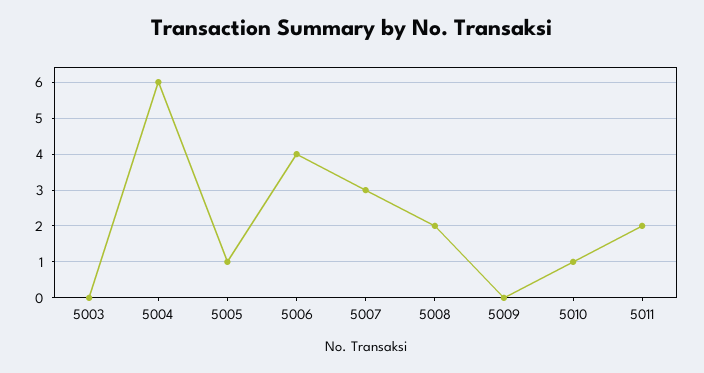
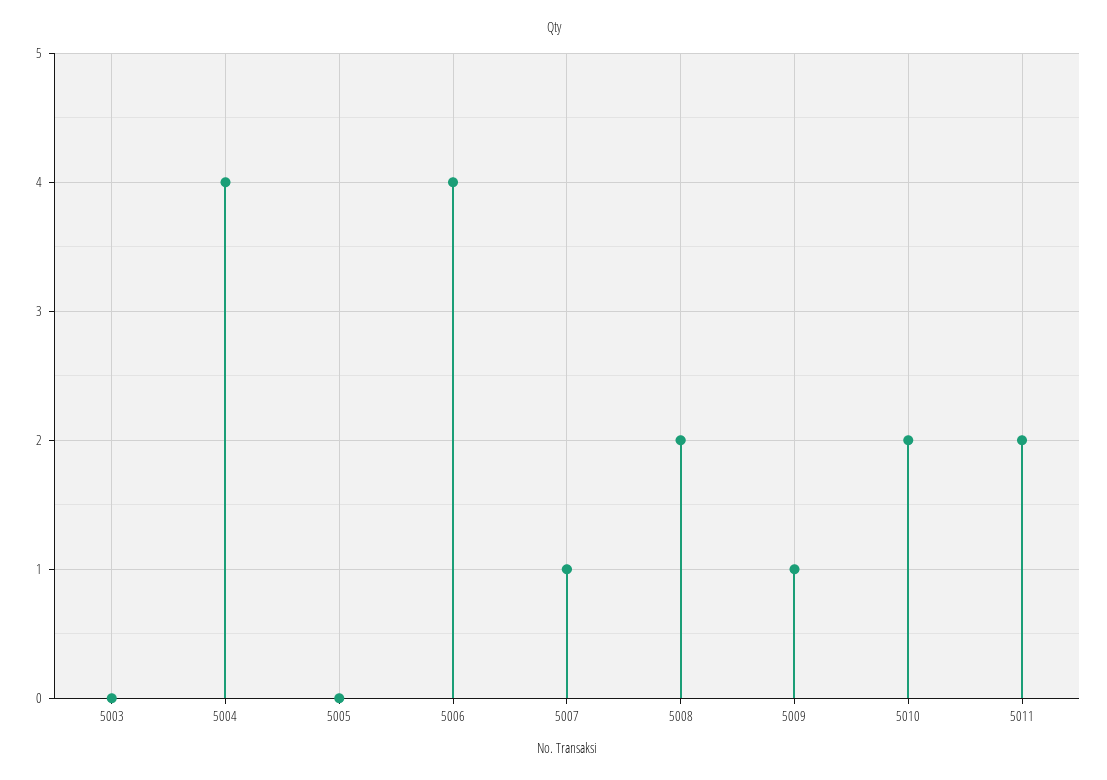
5004: 6 -> 4
5005: 1 -> 0
5007: 3 -> 1
5009: 0 -> 1
5010: 1 -> 2

